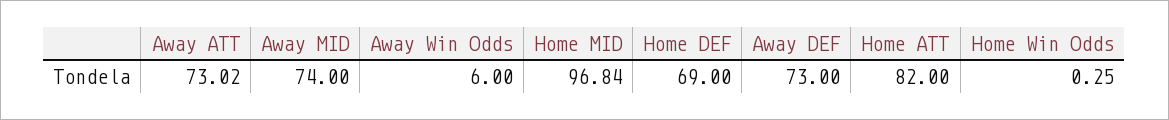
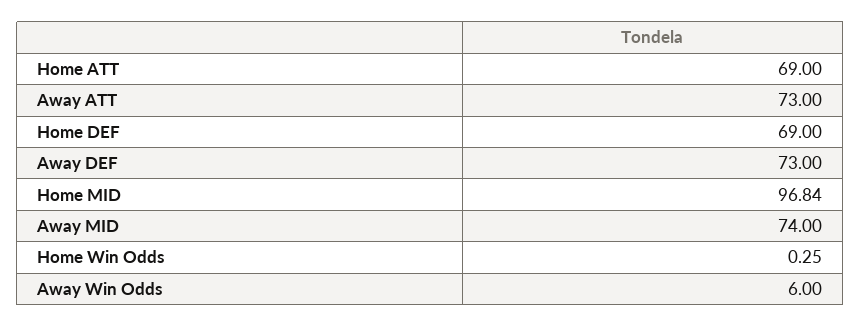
Away ATT: 73.02 -> 73
Home ATT: 82 -> 69

